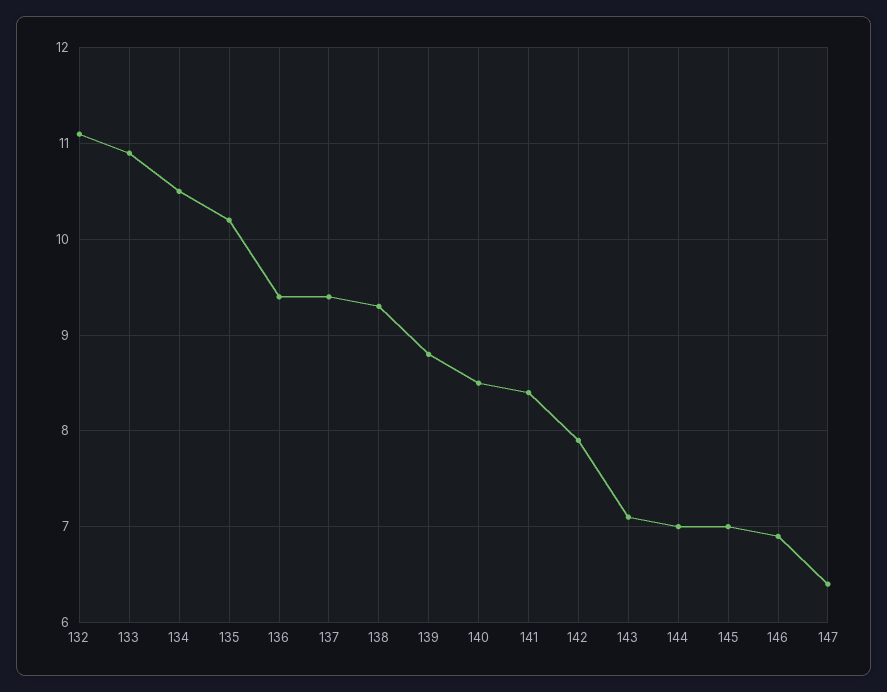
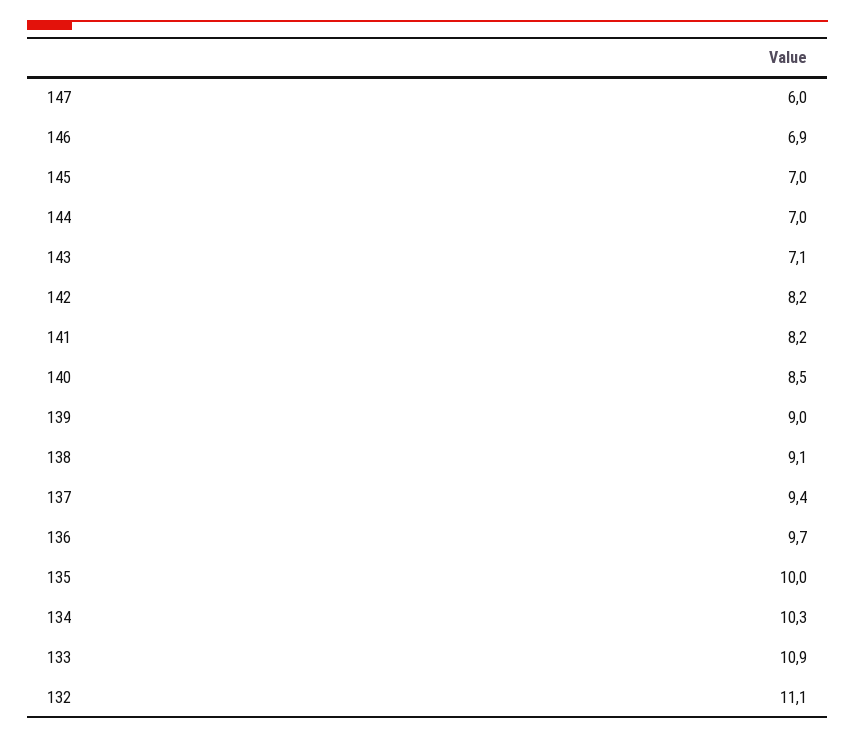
134: 10.5 -> 10.3
135: 10.2 -> 10
136: 9.4 -> 9.7
138: 9.3 -> 9.1
139: 8.8 -> 9
141: 8.4 -> 8.2
142: 7.9 -> 8.2
147: 6.4 -> 6

